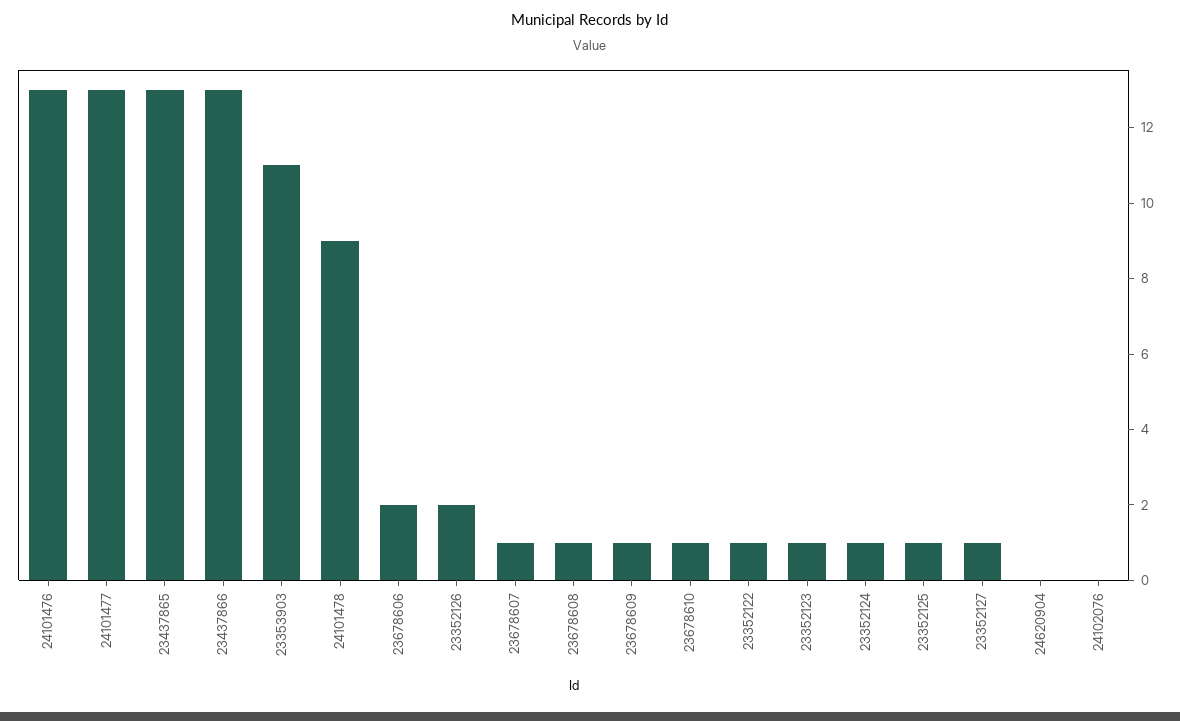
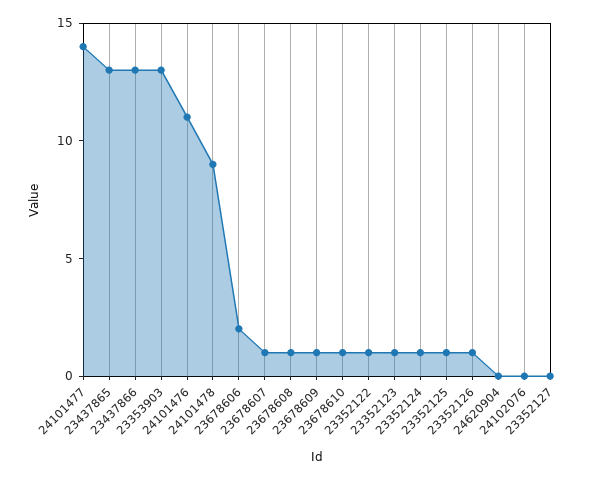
24101476: 13 -> 11
24101477: 13 -> 14
23353903: 11 -> 13
23352126: 2 -> 1
23352127: 1 -> 0

